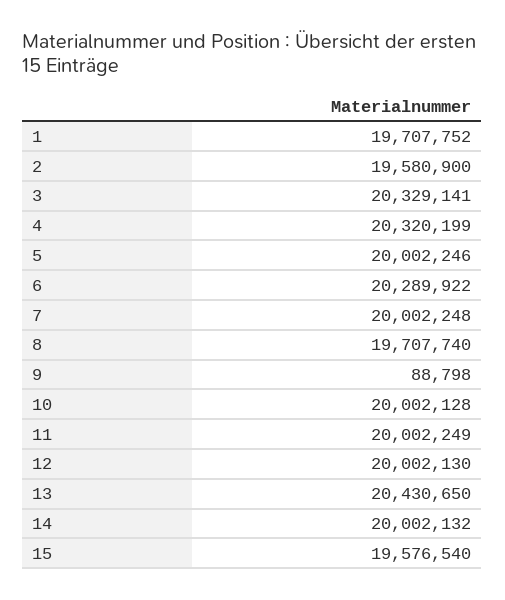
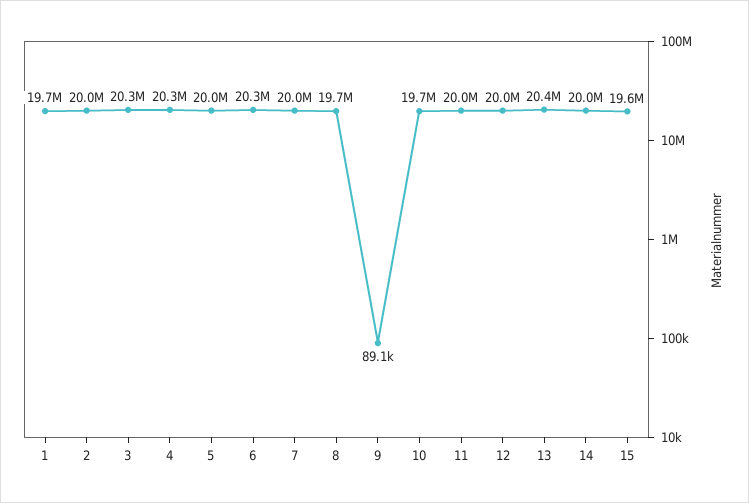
2: 19580900 -> 20000000
9: 88798 -> 89100
10: 20002128 -> 19700000

